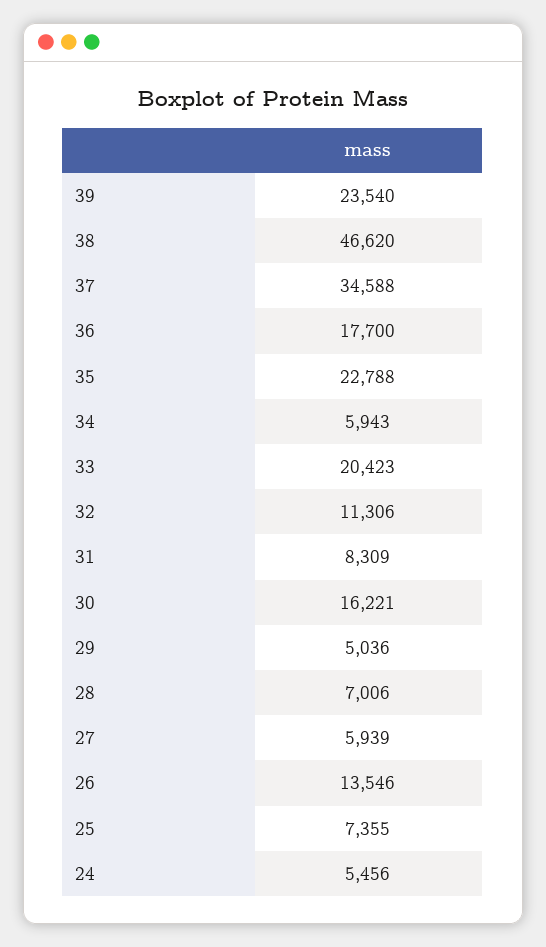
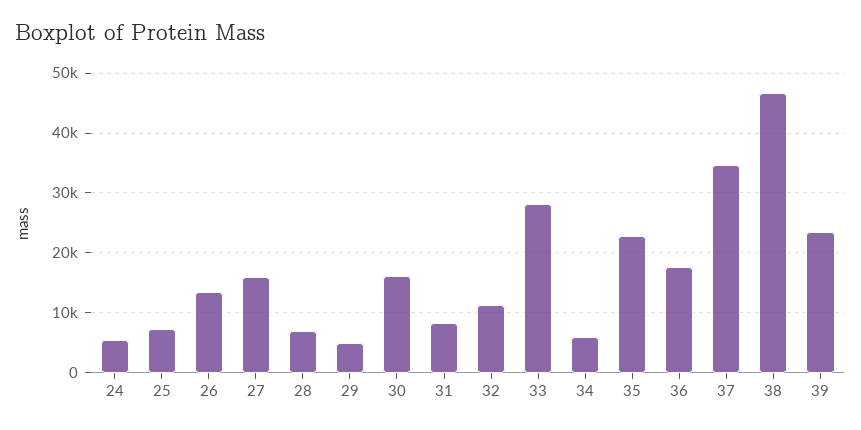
33: 20423 -> 28000
27: 5939 -> 16000

